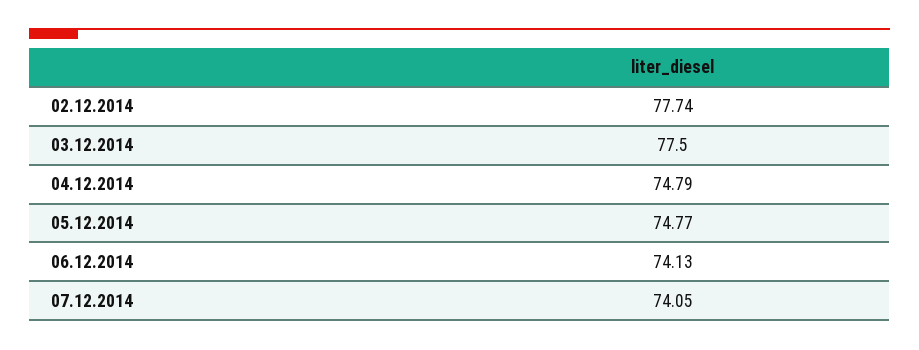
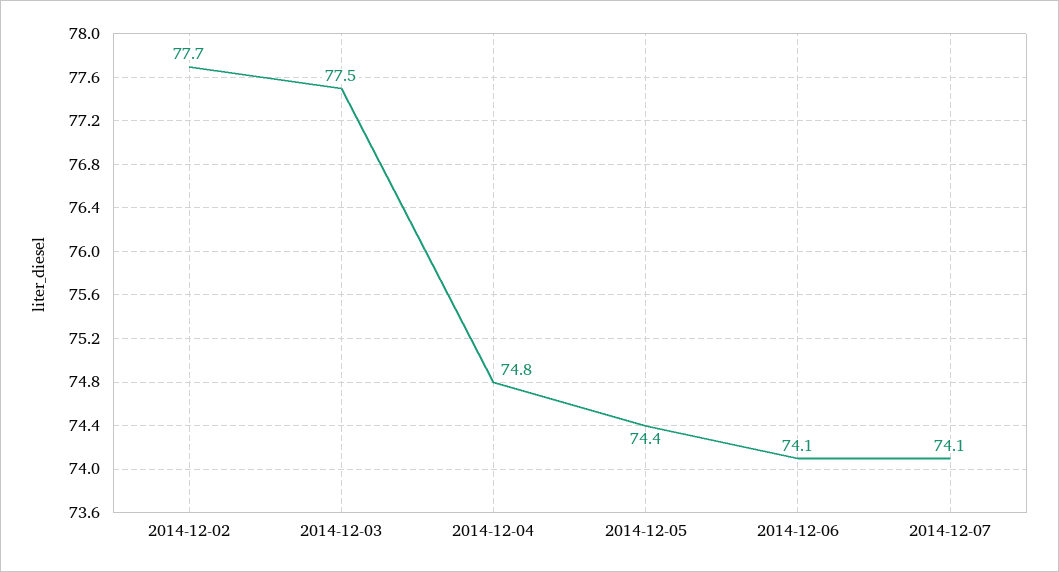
05.12.2014: 74.77 -> 74.4

